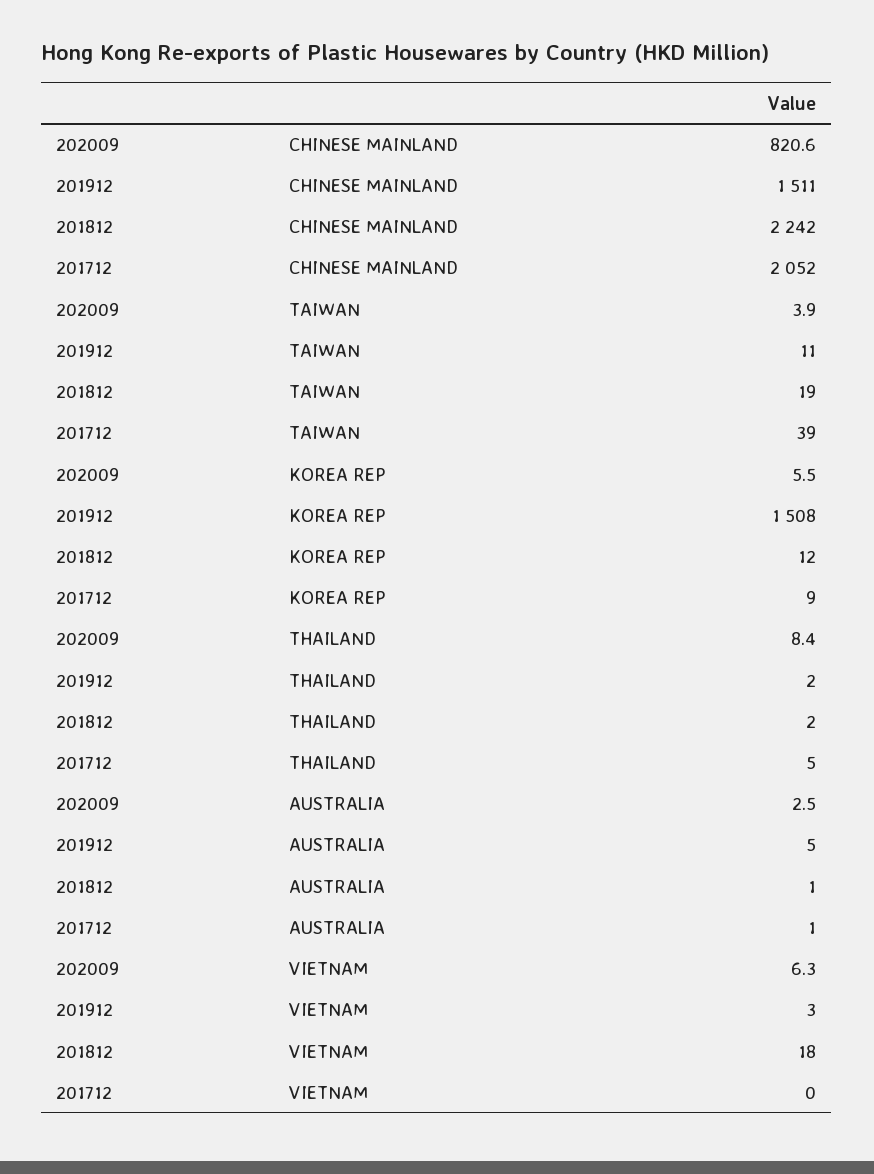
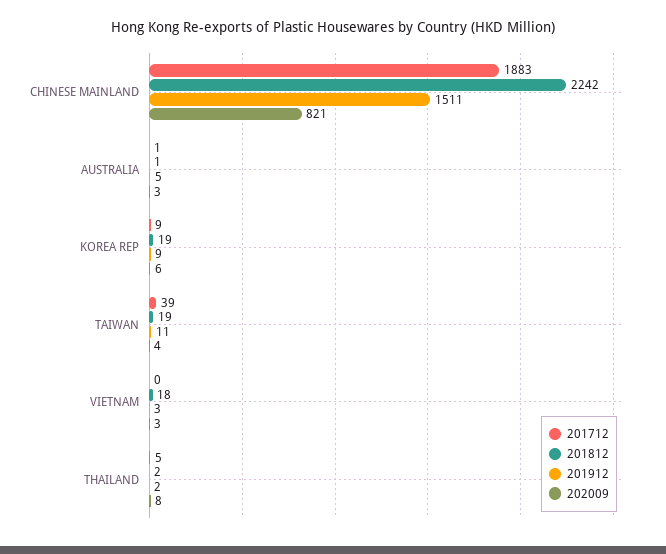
201712, CHINESE MAINLAND: 2052 -> 1883
201912, KOREA REP: 1508 -> 9
201812, KOREA REP: 12 -> 19
202009, VIETNAM: 6.3 -> 3

